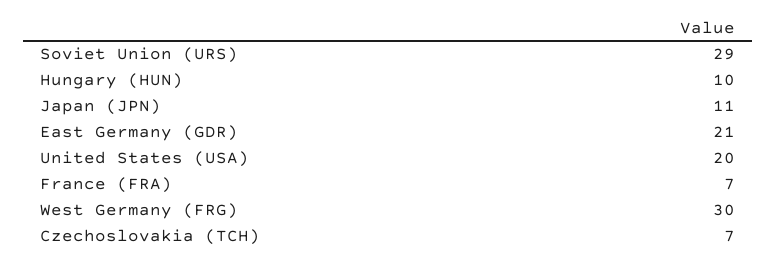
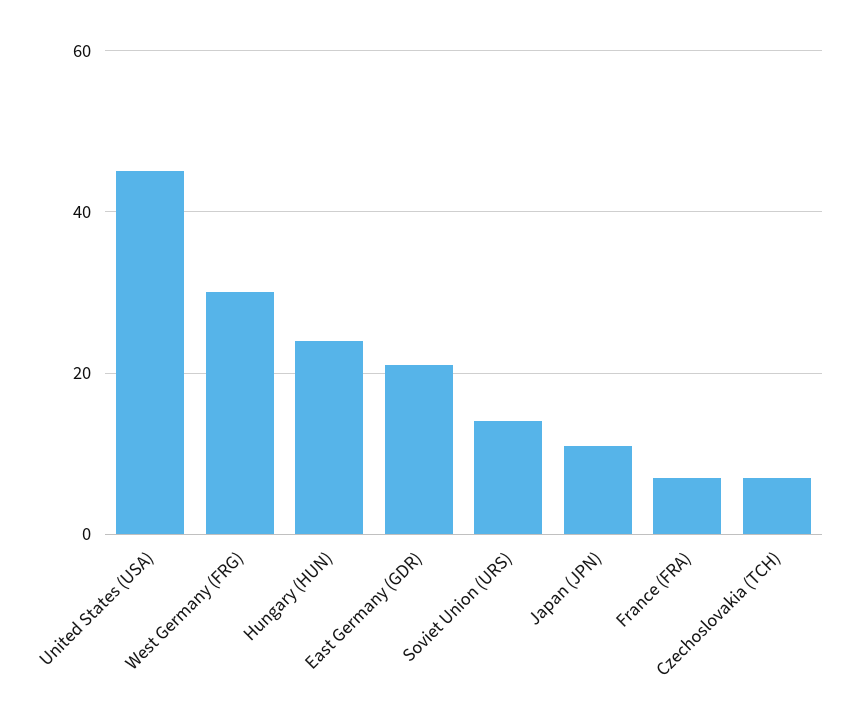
Soviet Union (URS): 29 -> 15
Hungary (HUN): 10 -> 25
United States (USA): 20 -> 45

